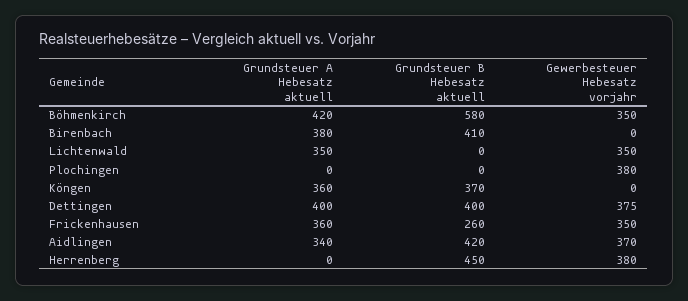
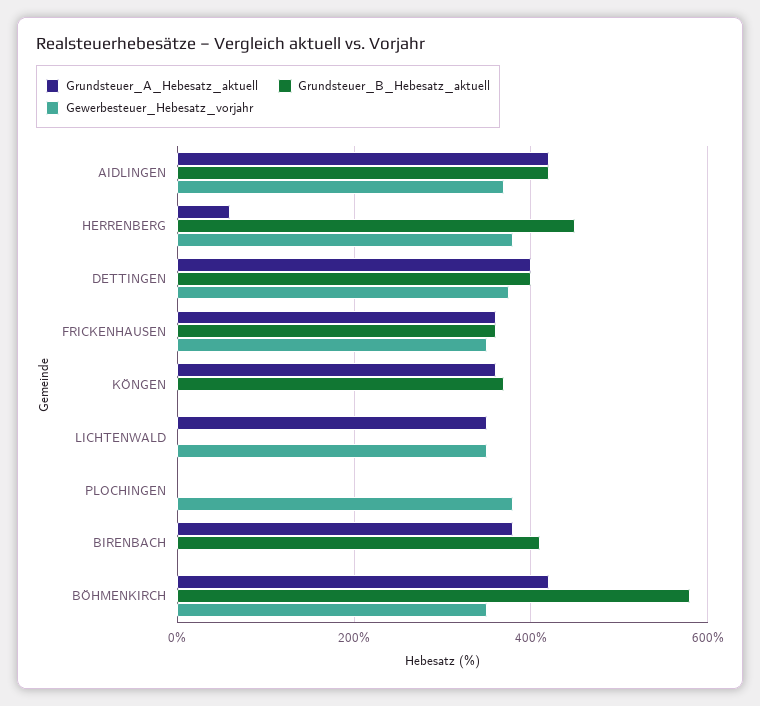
Grundsteuer B Hebesatz aktuell, Frickenhausen: 260 -> 360
Grundsteuer A Hebesatz aktuell, Aidlingen: 340 -> 420
Grundsteuer A Hebesatz aktuell, Herrenberg: 0 -> 60

